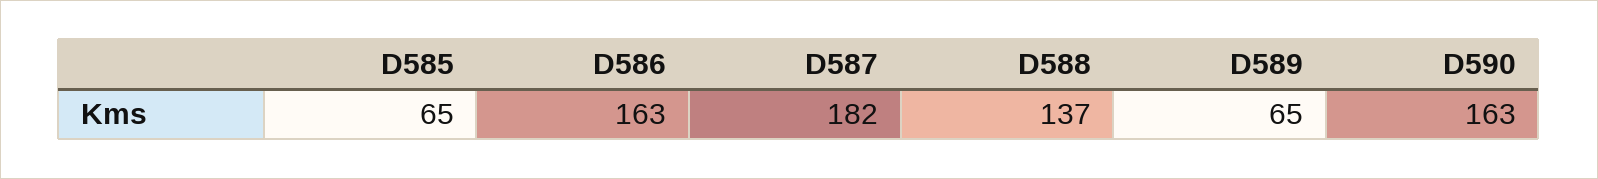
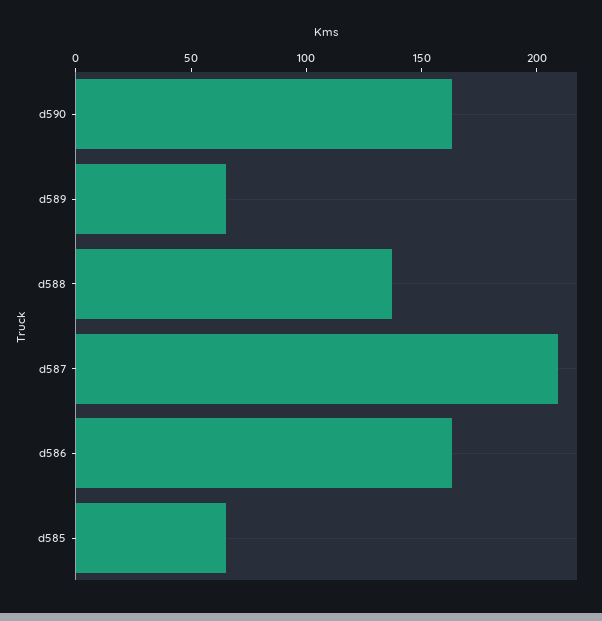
D587: 182 -> 210

